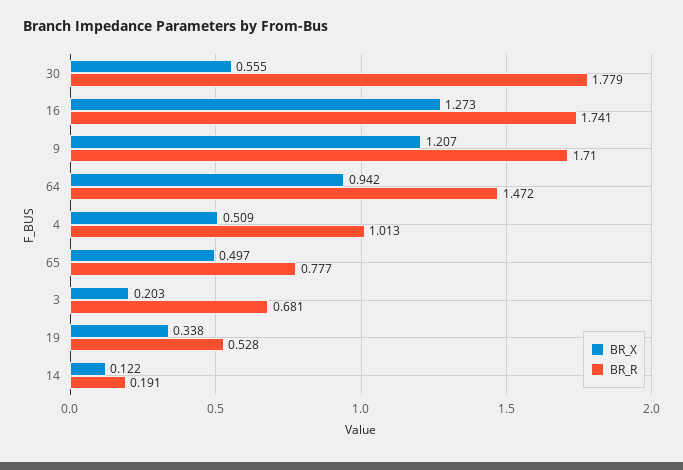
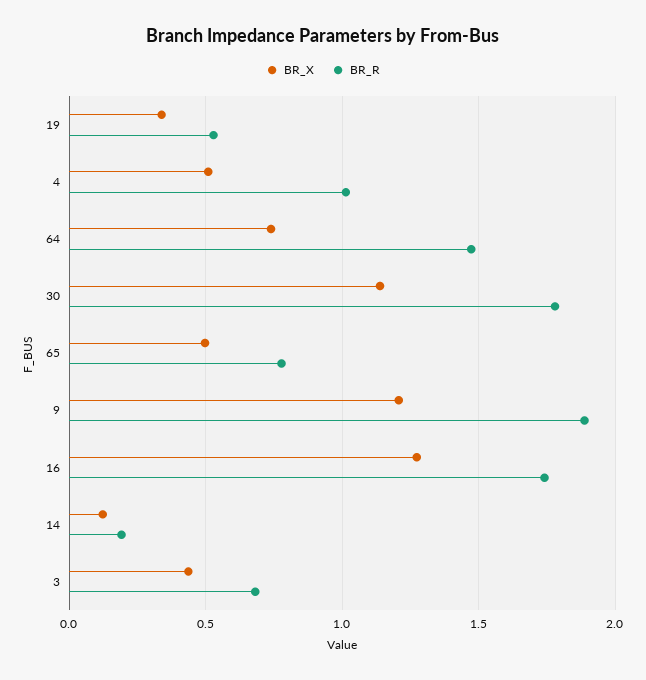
BR_X, 30: 0.555 -> 1.15
BR_R, 9: 1.71 -> 1.9
BR_X, 64: 0.942 -> 0.75
BR_X, 3: 0.203 -> 0.45

